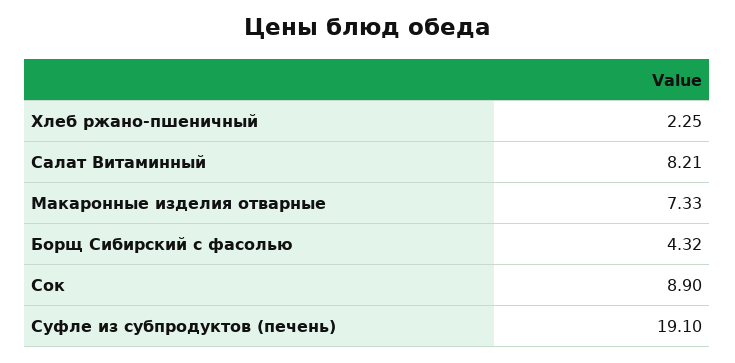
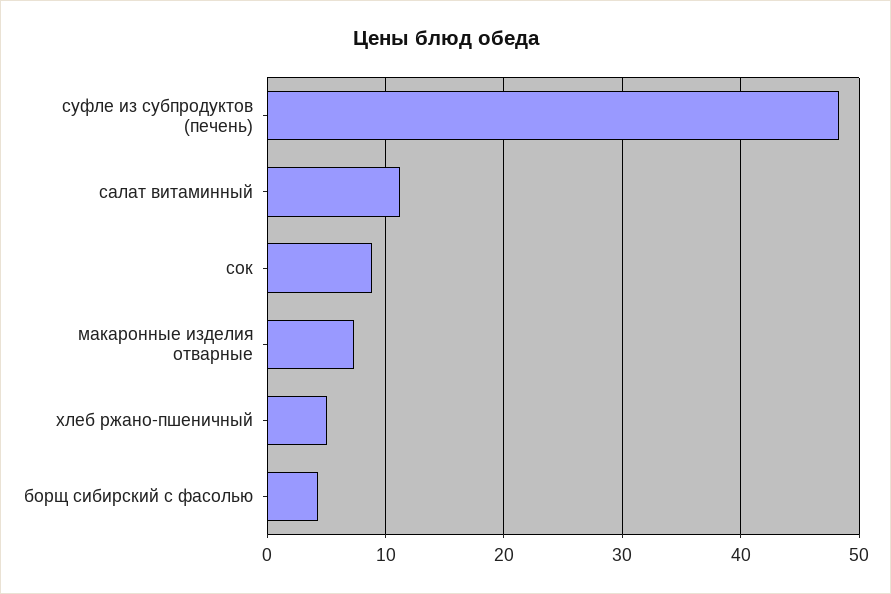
Хлеб ржано-пшеничный: 2.25 -> 5
Салат Витаминный: 8.21 -> 11
Суфле из субпродуктов (печень): 19.1 -> 48

